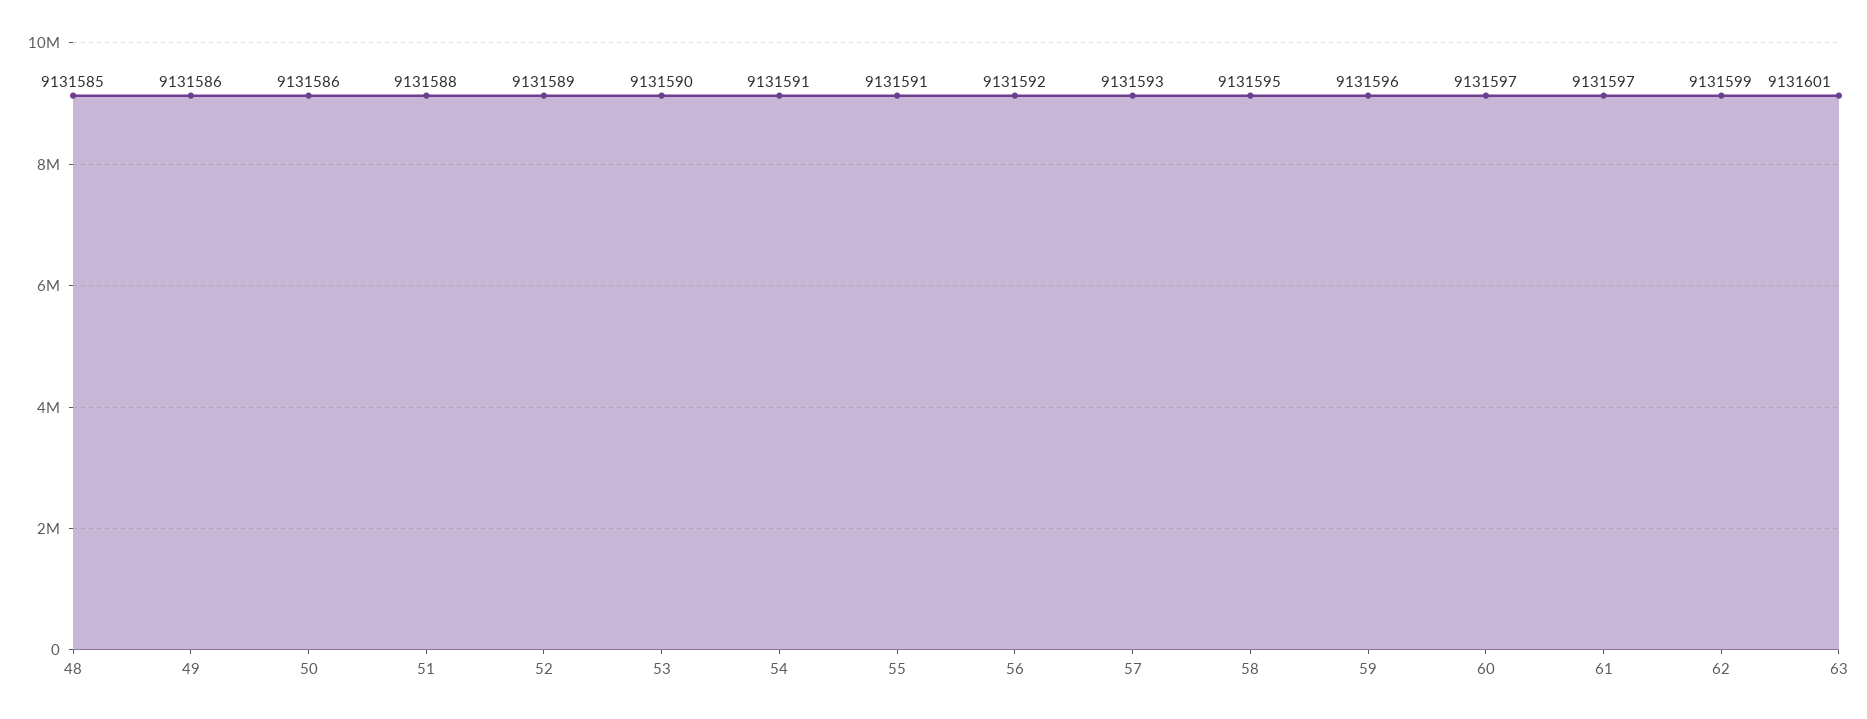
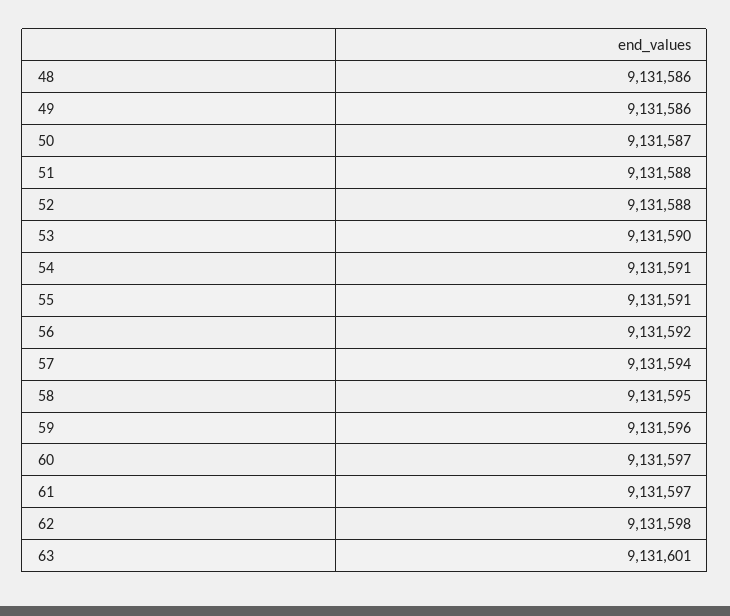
48: 9131585 -> 9131586
50: 9131586 -> 9131587
52: 9131589 -> 9131588
57: 9131593 -> 9131594
62: 9131599 -> 9131598

